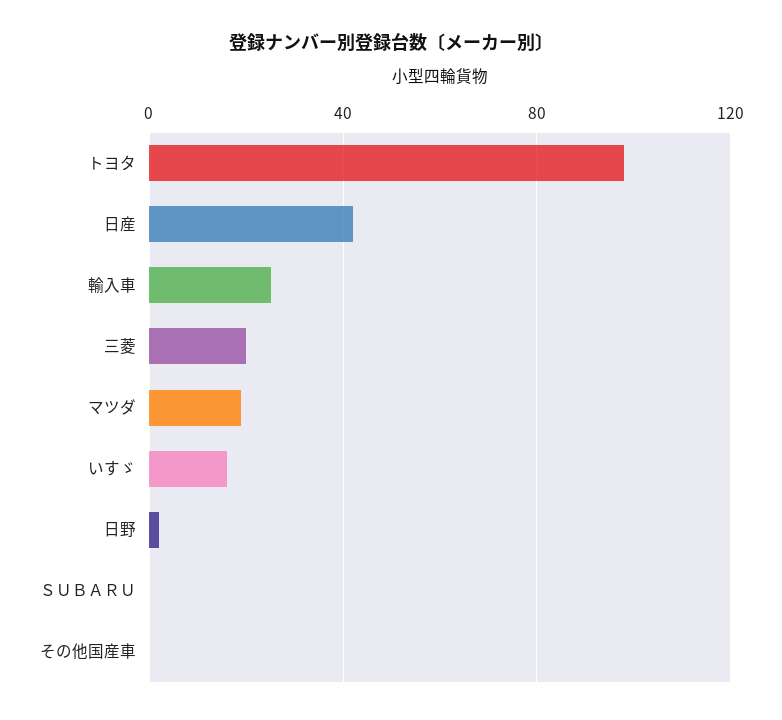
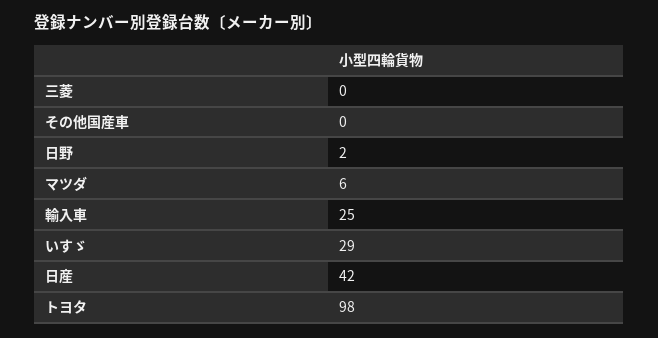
三菱: 20 -> 0
マツダ: 20 -> 6
いすゞ: 15 -> 29
ＳＵＢＡＲＵ: 0 -> none

